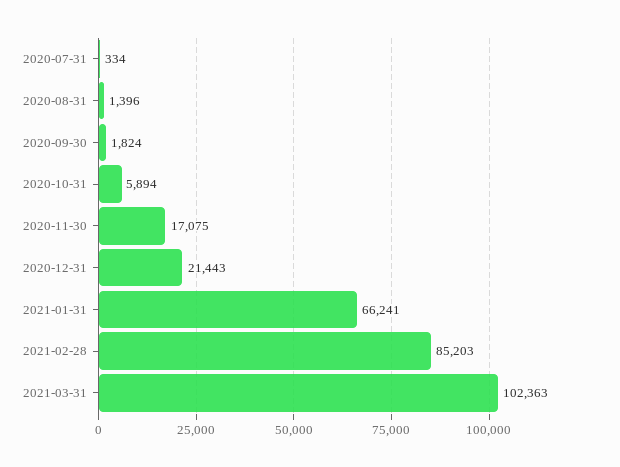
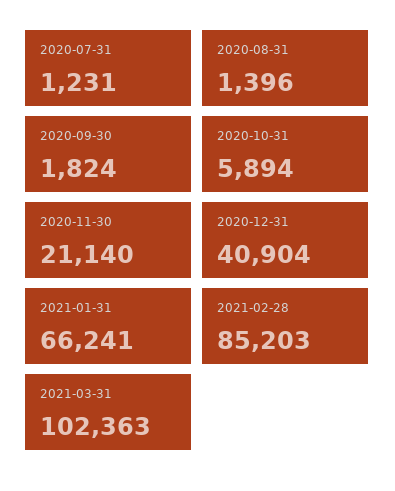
2020-07-31: 334 -> 1231
2020-11-30: 17075 -> 21140
2020-12-31: 21443 -> 40904

